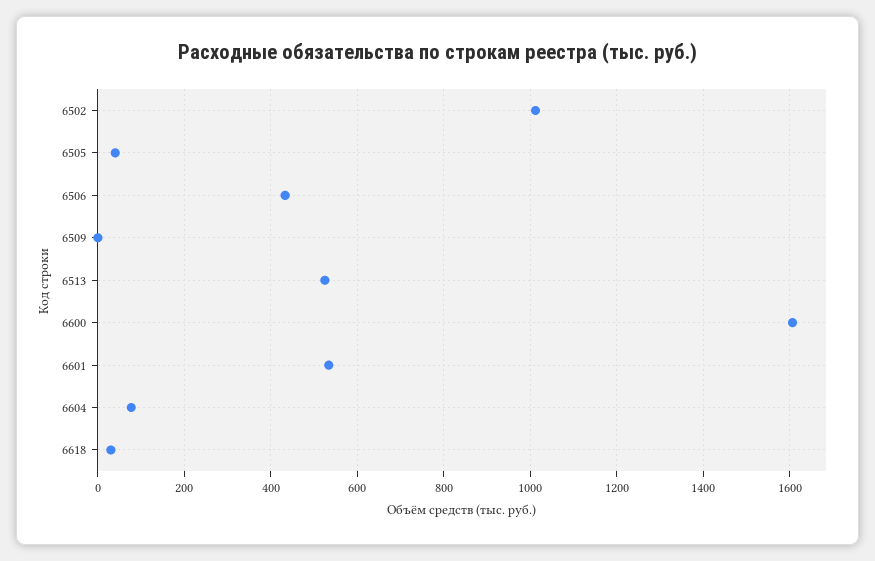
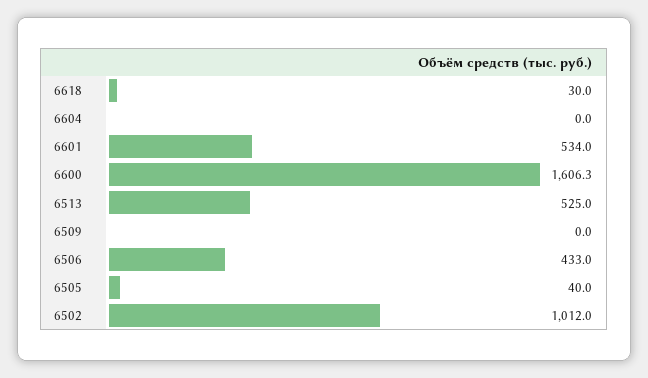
6604: 80 -> 0

